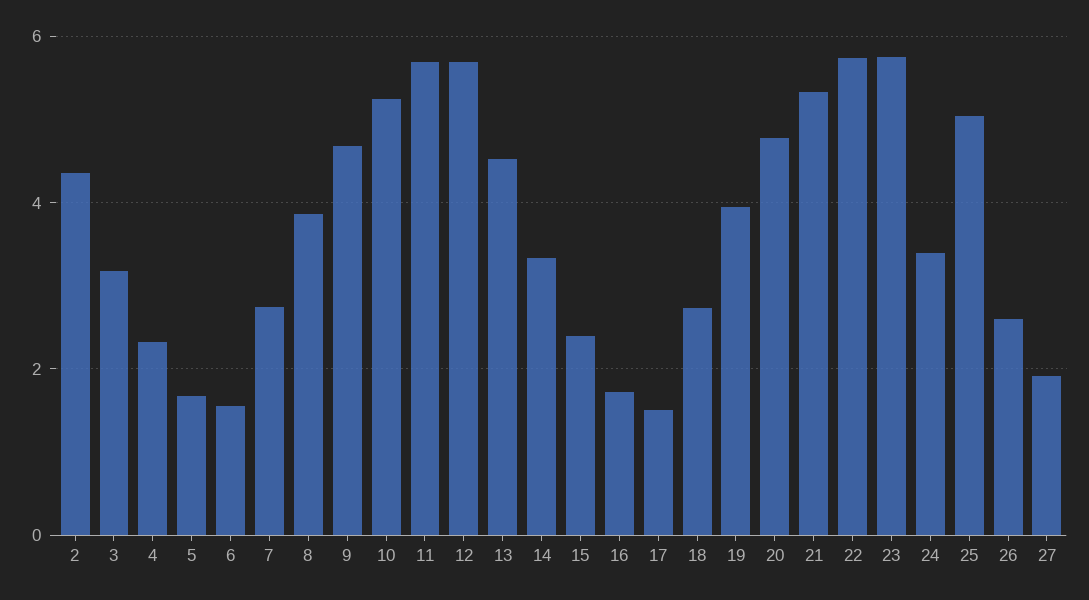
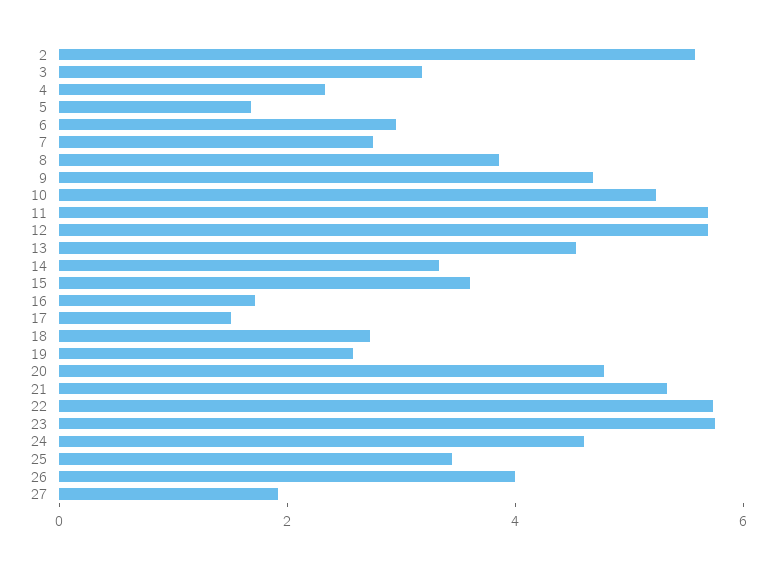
2: 4.4 -> 5.5
6: 1.6 -> 3
15: 2.4 -> 3.5
19: 4 -> 2.5
24: 3.4 -> 4.5
25: 5 -> 3.5
26: 2.6 -> 4

